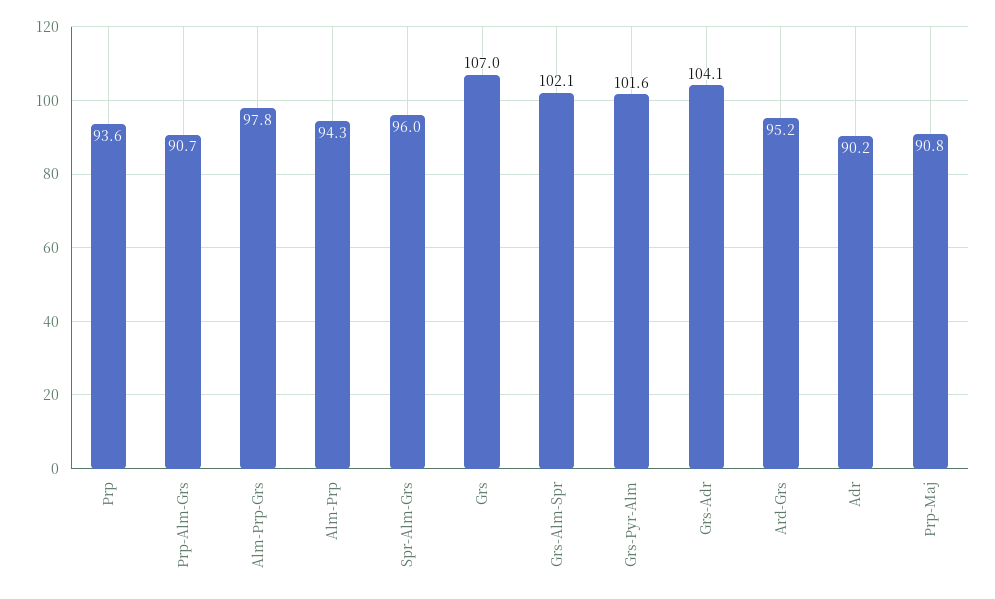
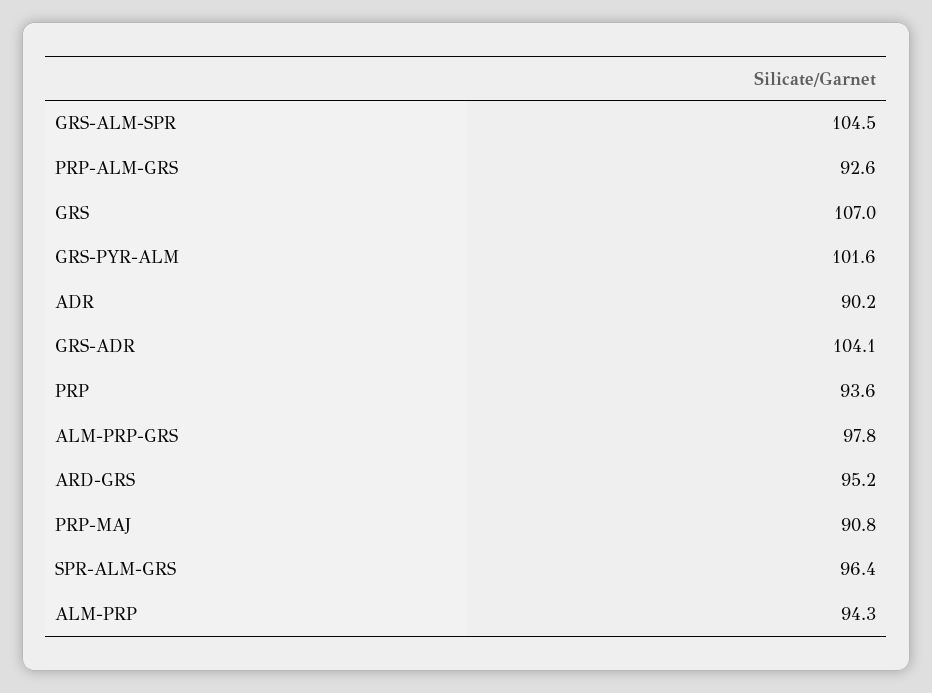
Prp-Alm-Grs: 90.7 -> 92.6
Spr-Alm-Grs: 96 -> 96.4
Grs-Alm-Spr: 102.1 -> 104.5

